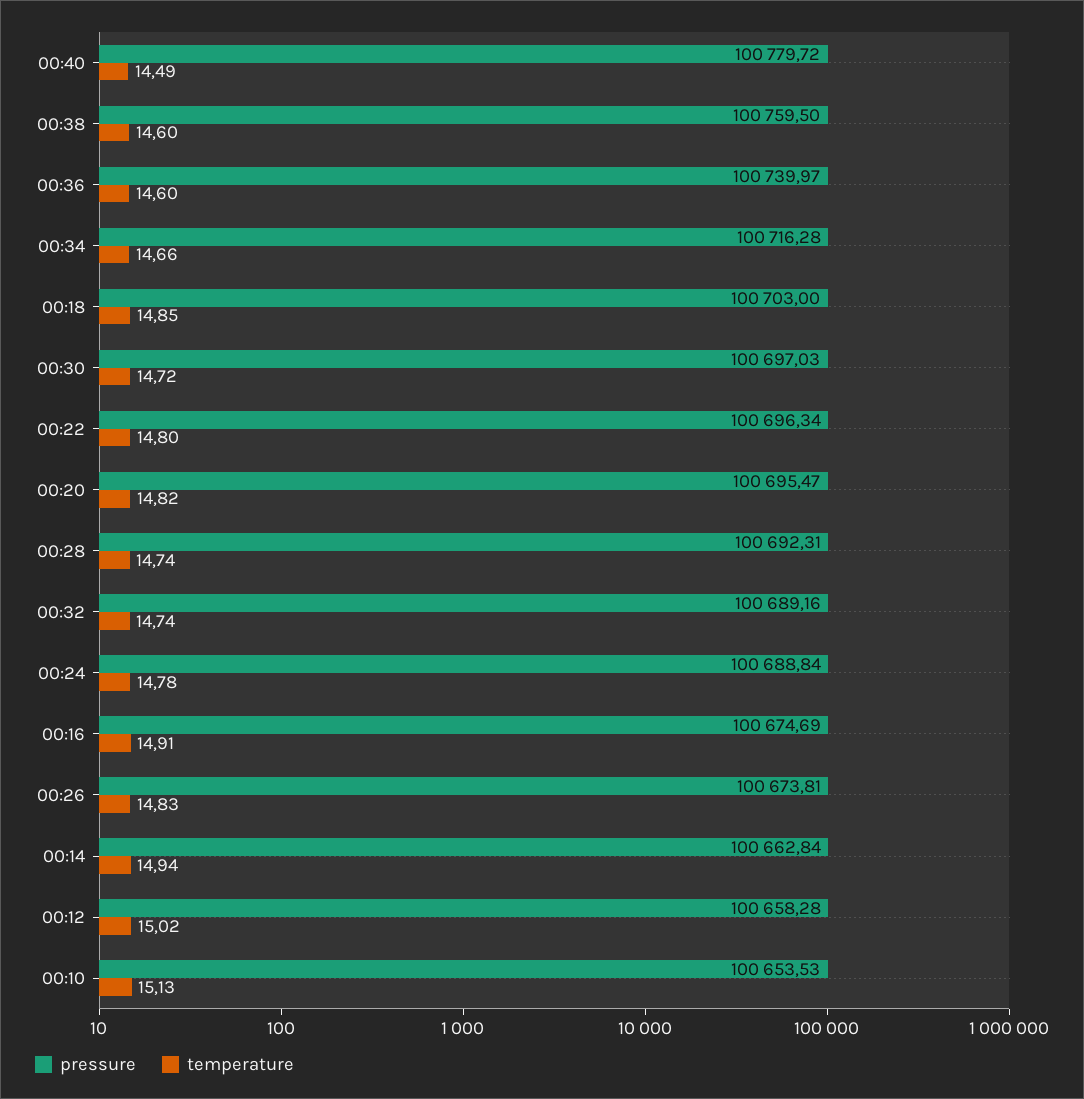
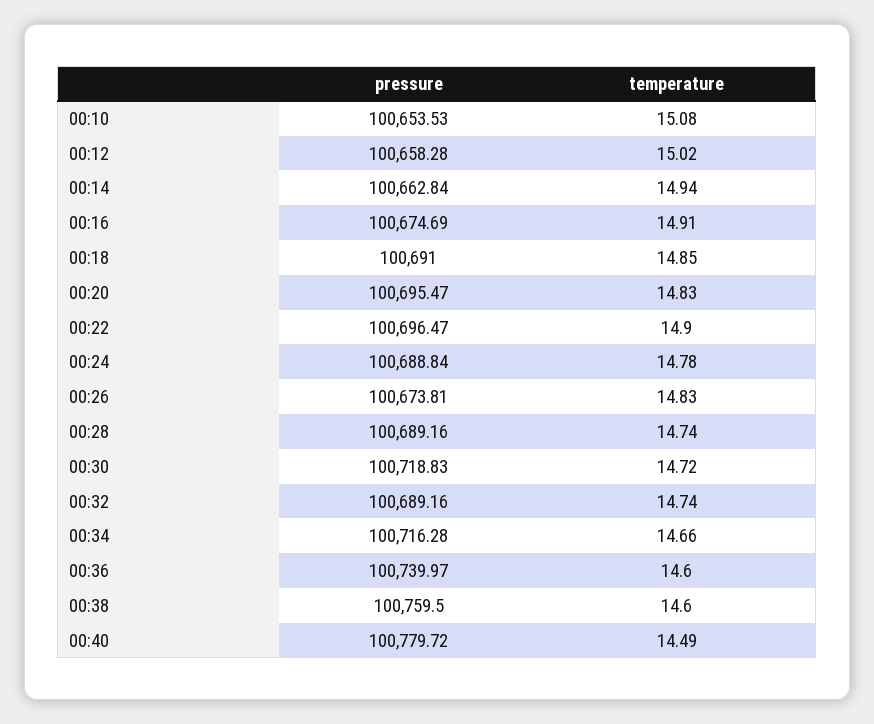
pressure, 00:18: 100703 -> 100691
pressure, 00:30: 100697.03 -> 100718.83
pressure, 00:22: 100696.34 -> 100696.47
temperature, 00:22: 14.8 -> 14.9
temperature, 00:20: 14.82 -> 14.83
pressure, 00:28: 100692.31 -> 100689.16
temperature, 00:10: 15.13 -> 15.08

